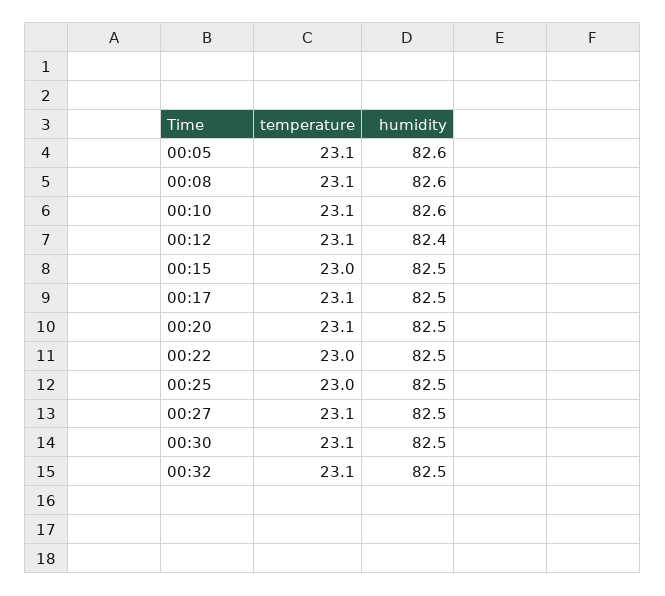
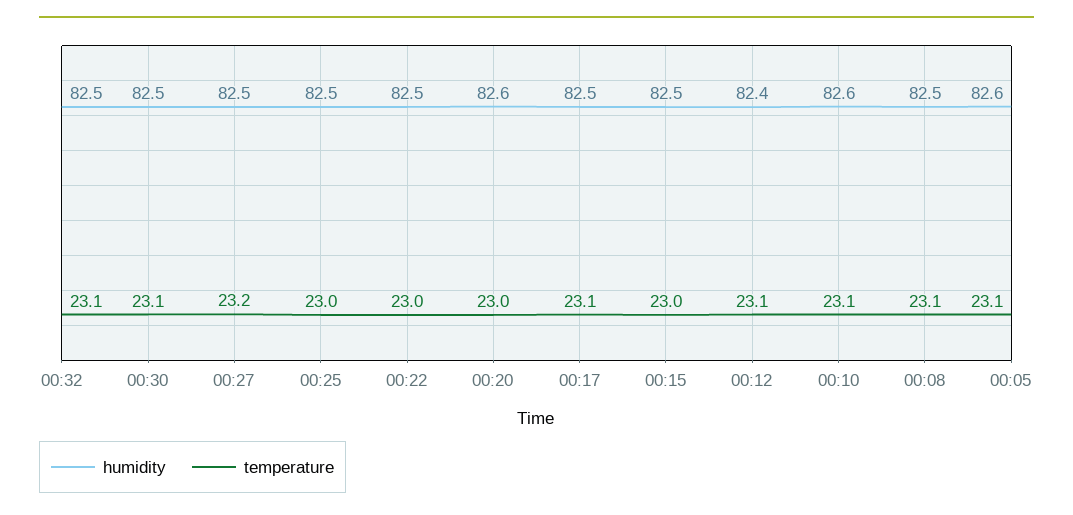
humidity, 00:08: 82.6 -> 82.5
temperature, 00:20: 23.1 -> 23
humidity, 00:20: 82.5 -> 82.6
temperature, 00:27: 23.1 -> 23.2

